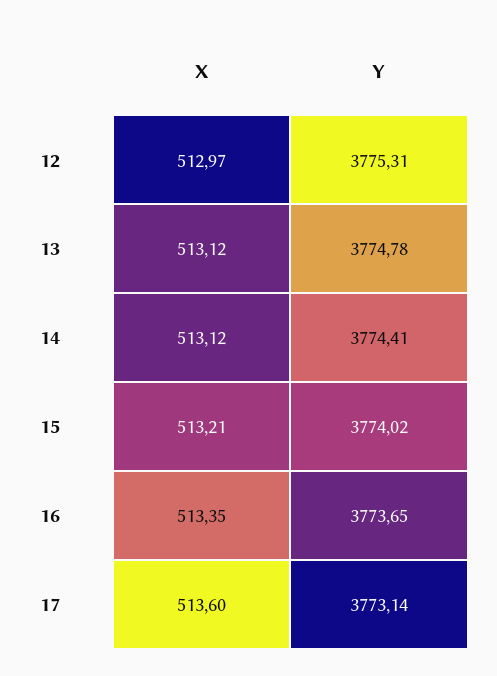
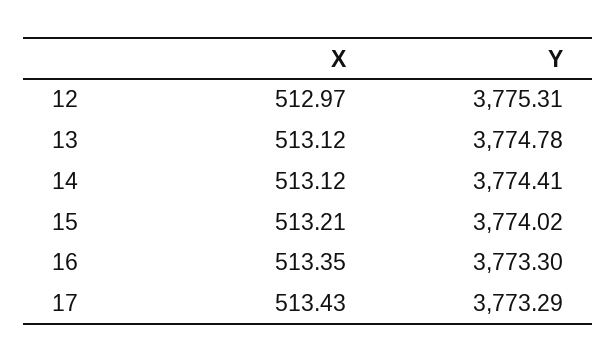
Y, 16: 3773.65 -> 3773.3
X, 17: 513.6 -> 513.43
Y, 17: 3773.14 -> 3773.29

